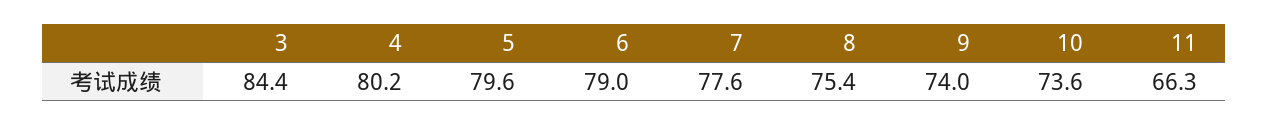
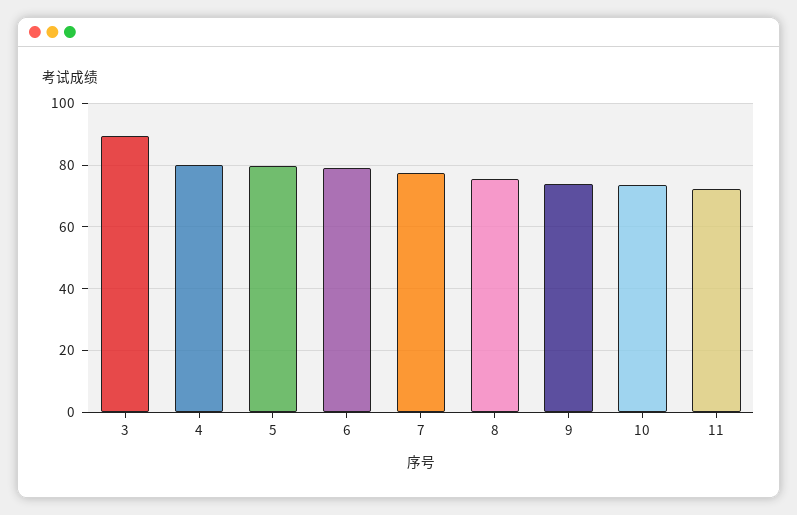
3: 84.4 -> 90
11: 66.3 -> 72

